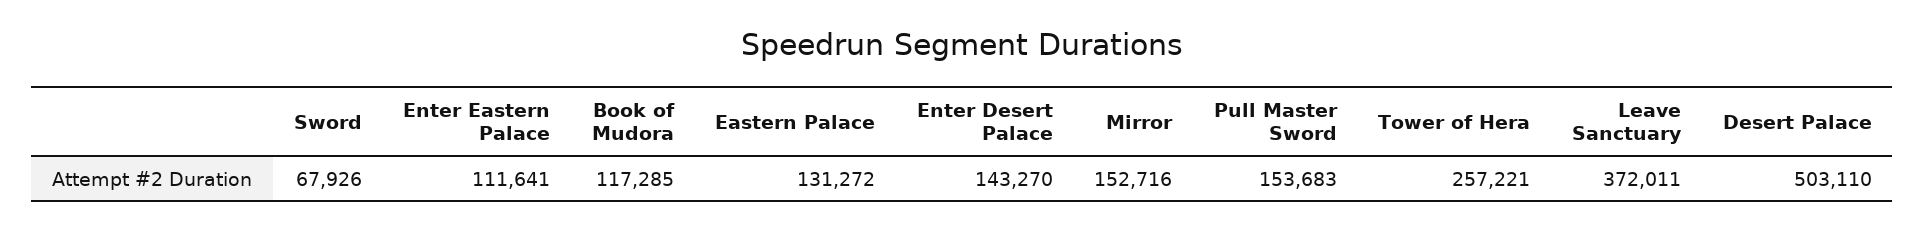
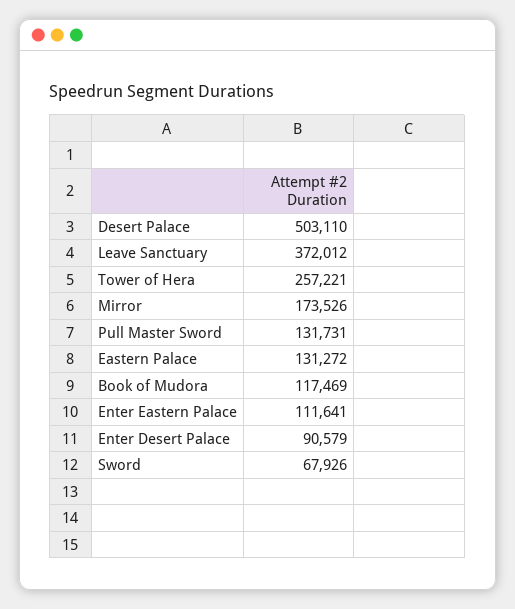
Book of Mudora: 117285 -> 117469
Enter Desert Palace: 143270 -> 90579
Mirror: 152716 -> 173526
Pull Master Sword: 153683 -> 131731
Leave Sanctuary: 372011 -> 372012

